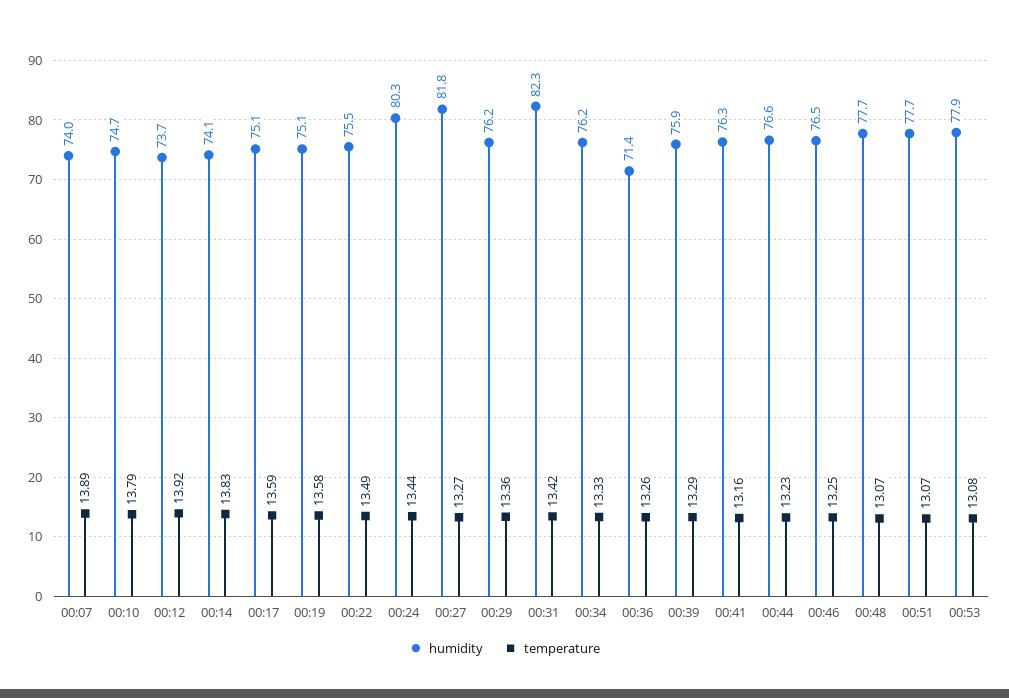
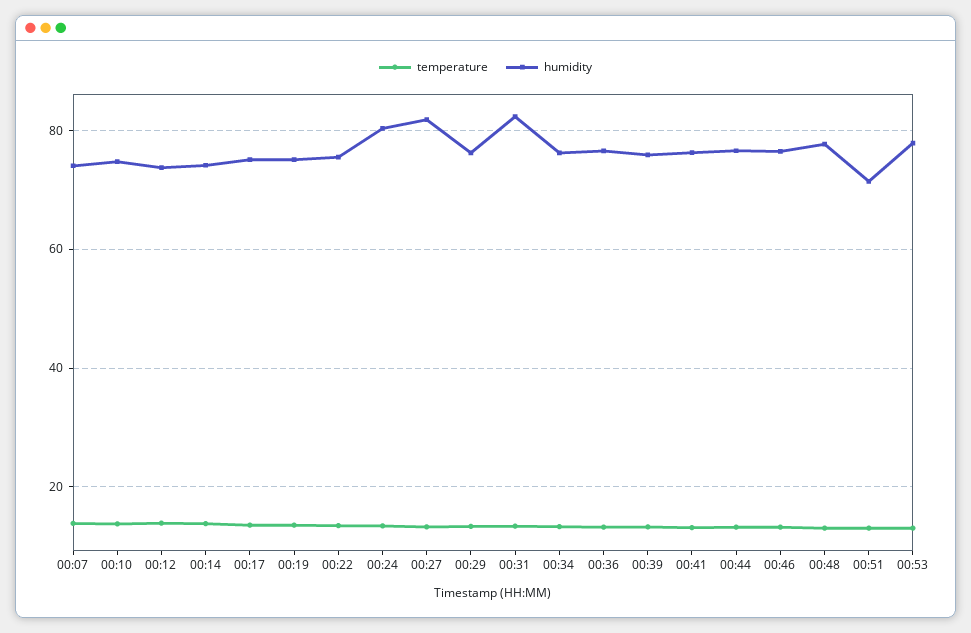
humidity, 00:36: 71.4 -> 76
humidity, 00:51: 77.7 -> 72

